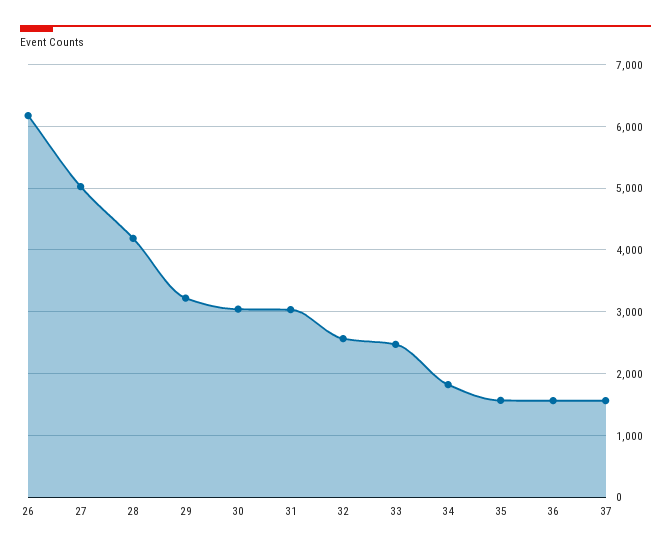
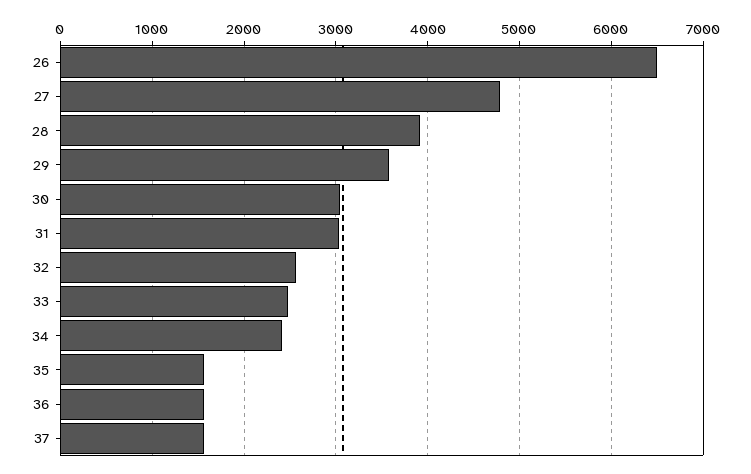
26: 6200 -> 6500
27: 5000 -> 4800
28: 4200 -> 3900
29: 3200 -> 3600
34: 1800 -> 2400

